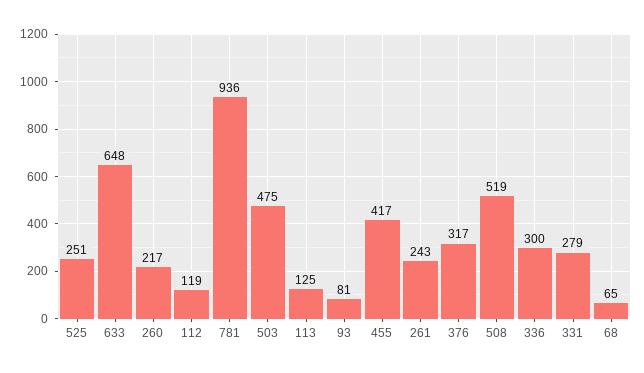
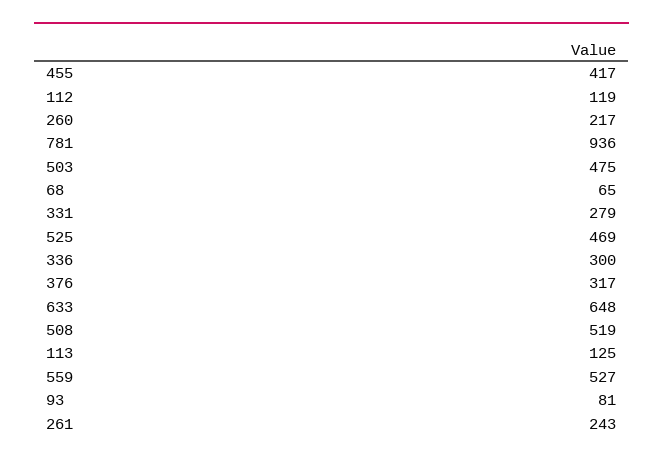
525: 251 -> 469
559: none -> 527

